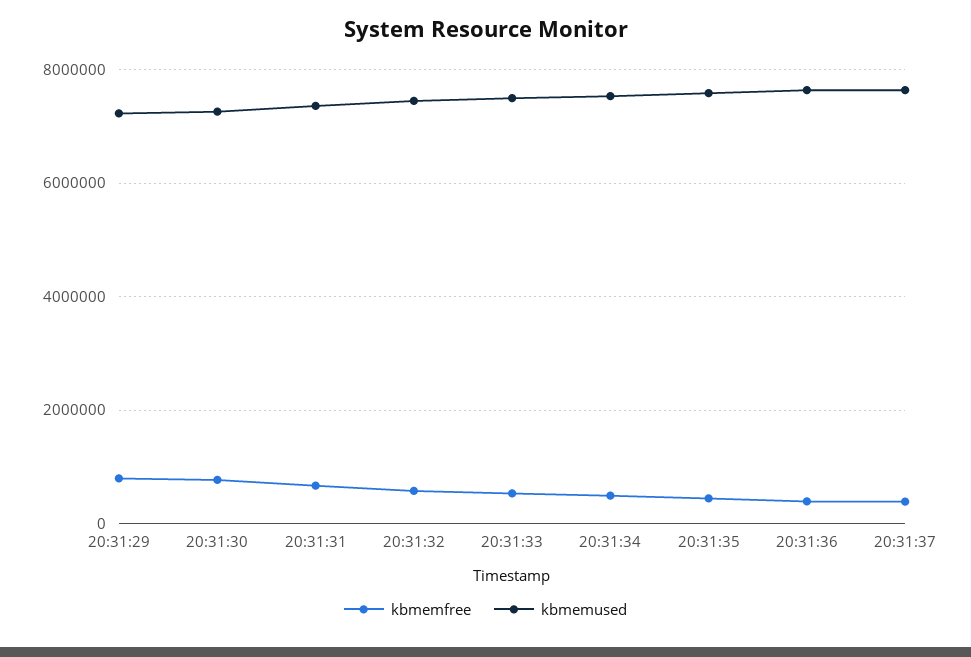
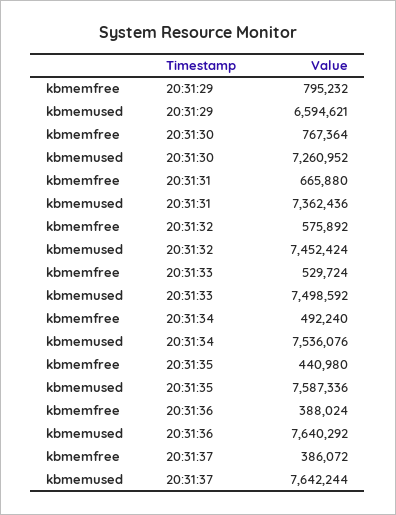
kbmemused, 20:31:29: 7200000 -> 6594621

